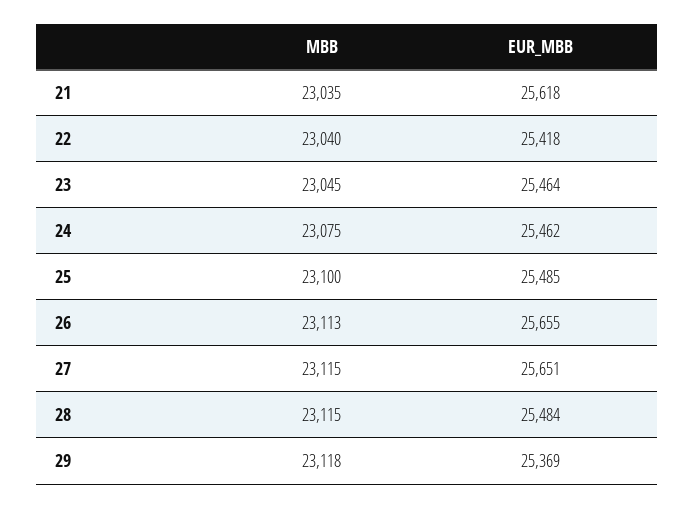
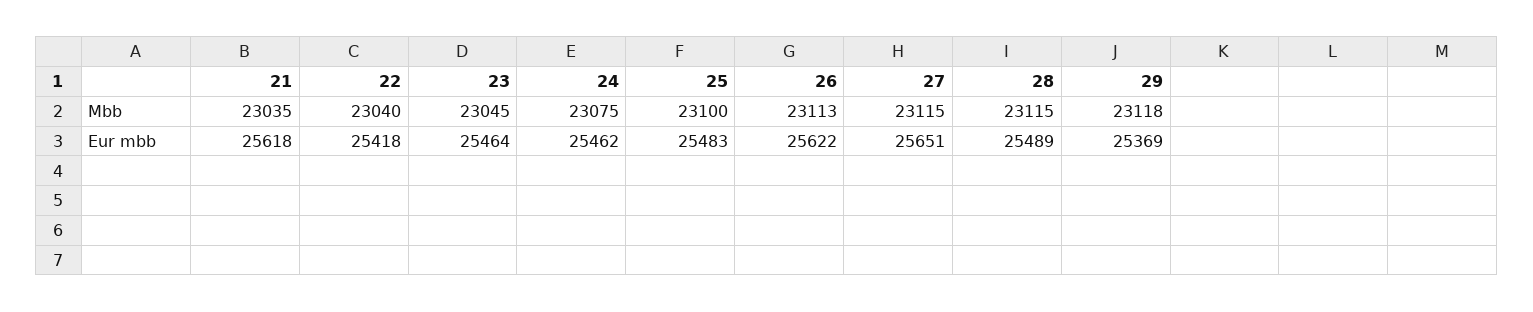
EUR_MBB, 25: 25485 -> 25483
EUR_MBB, 26: 25655 -> 25622
EUR_MBB, 28: 25484 -> 25489

